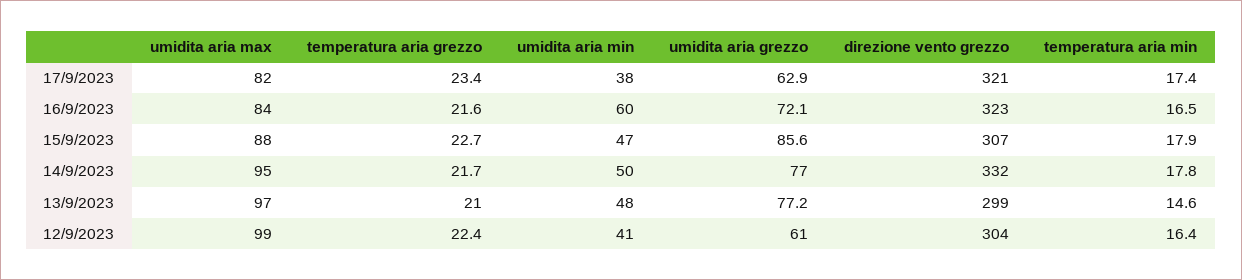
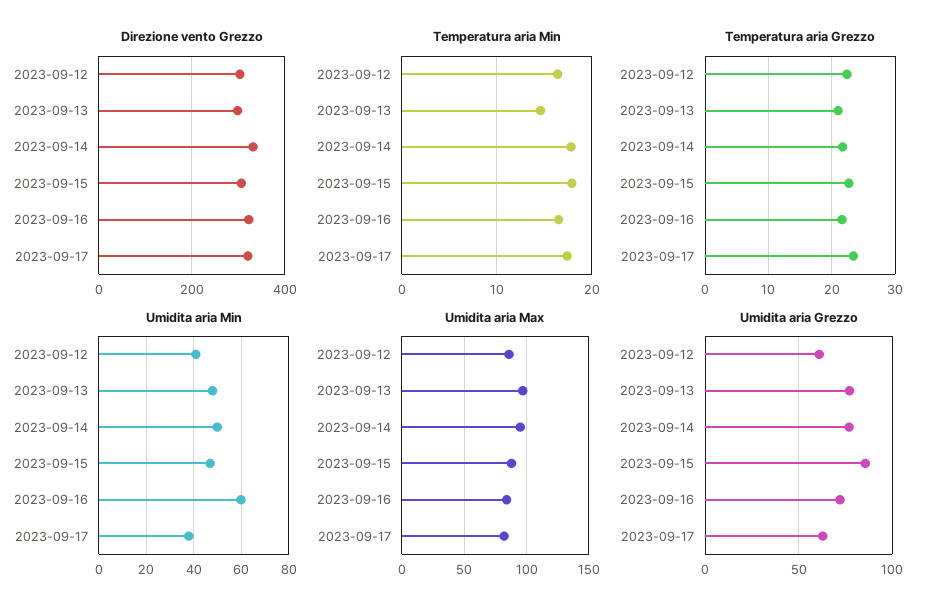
umidita aria max, 12/9/2023: 99 -> 85

